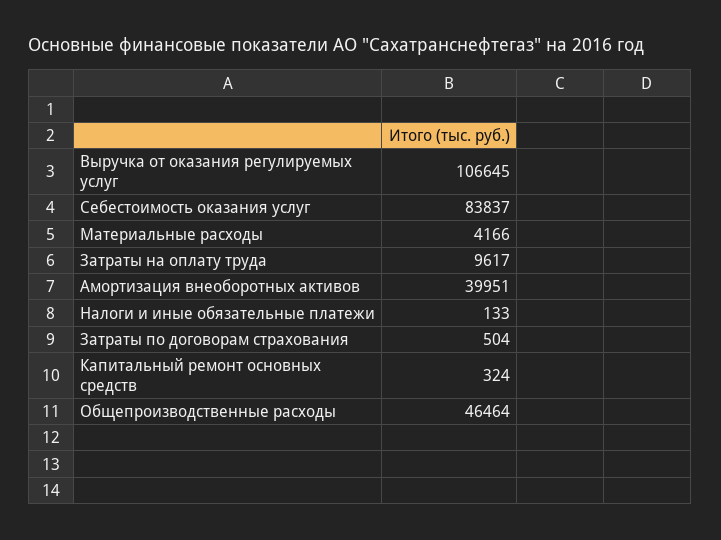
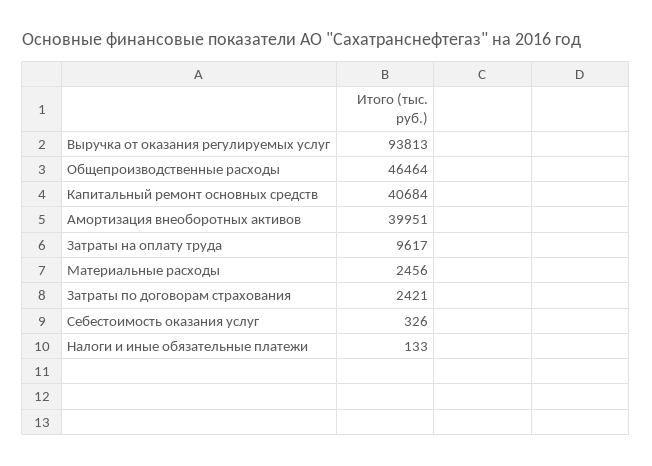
Выручка от оказания регулируемых услуг: 106645 -> 93813
Себестоимость оказания услуг: 83837 -> 326
Материальные расходы: 4166 -> 2456
Затраты по договорам страхования: 504 -> 2421
Капитальный ремонт основных средств: 324 -> 40684

